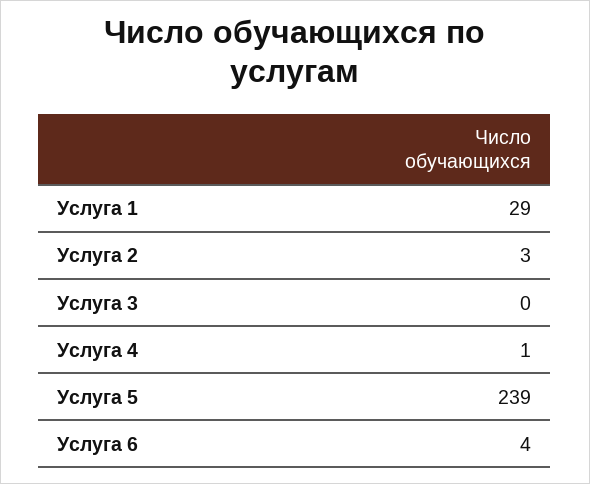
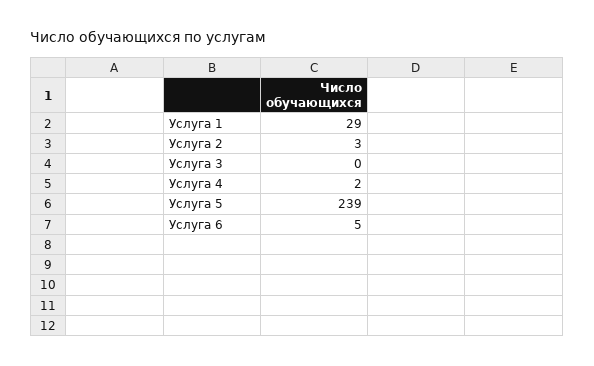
Услуга 4: 1 -> 2
Услуга 6: 4 -> 5

